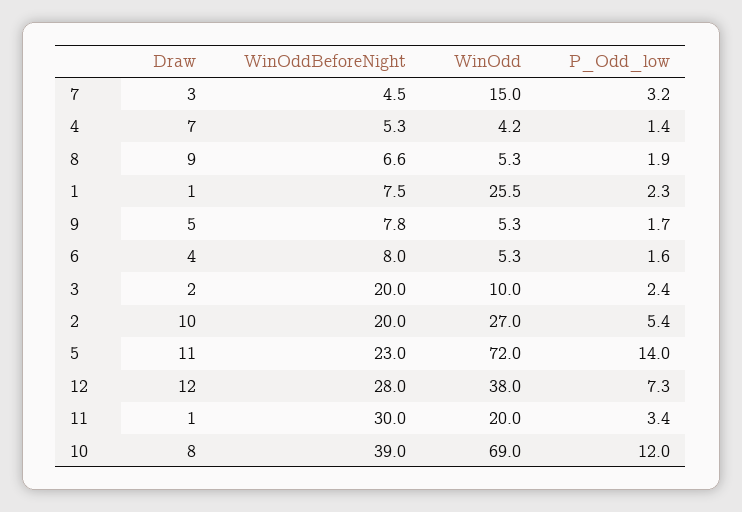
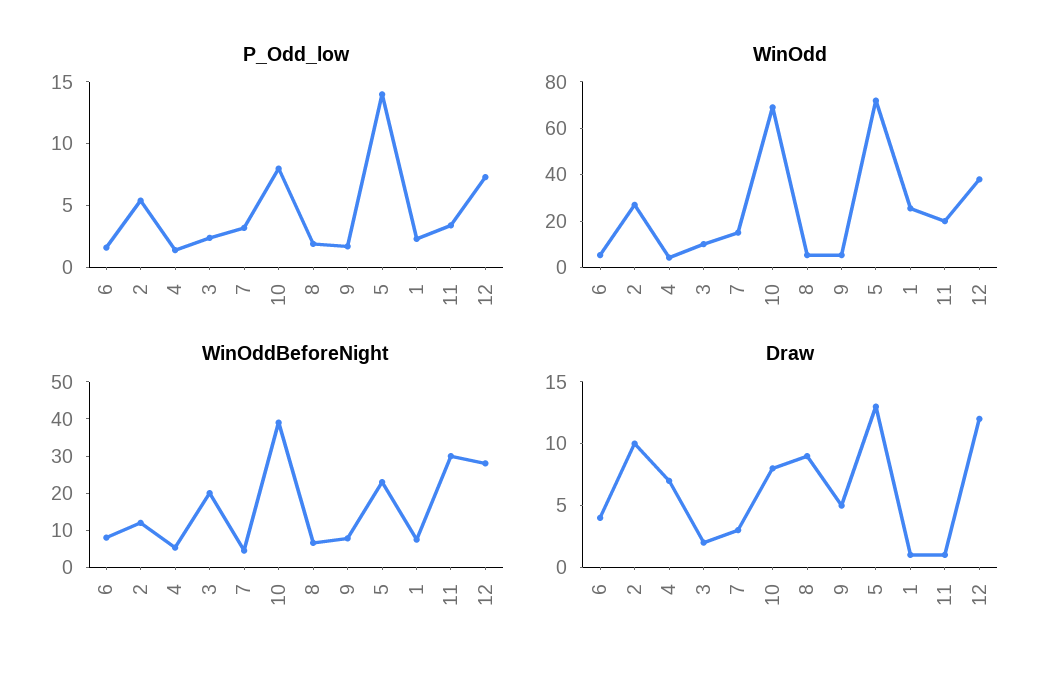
WinOddBeforeNight, 2: 20 -> 12.5
Draw, 5: 11 -> 13
P_Odd_low, 10: 12 -> 8

